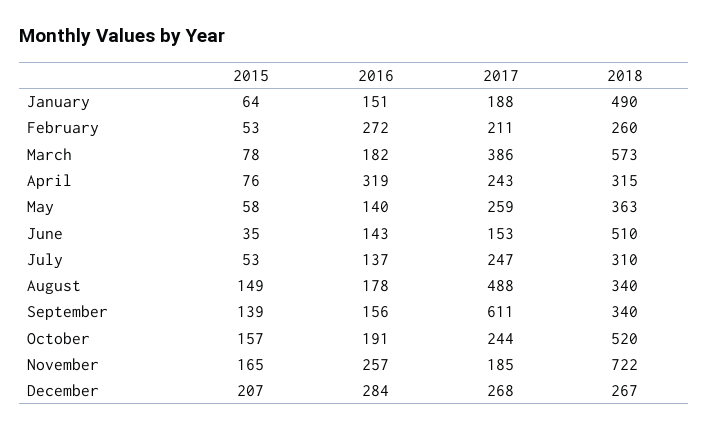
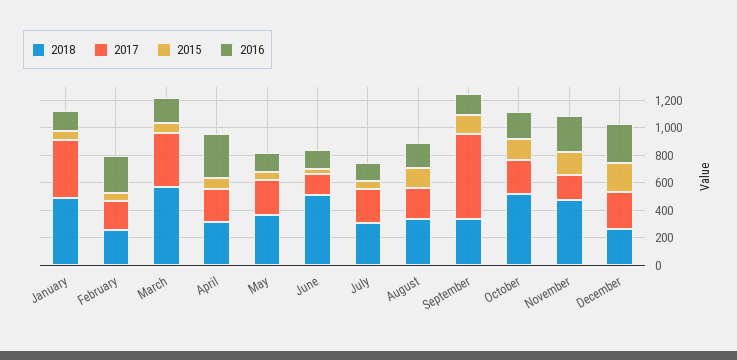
2017, January: 188 -> 400
2017, August: 488 -> 200
2018, November: 722 -> 500

